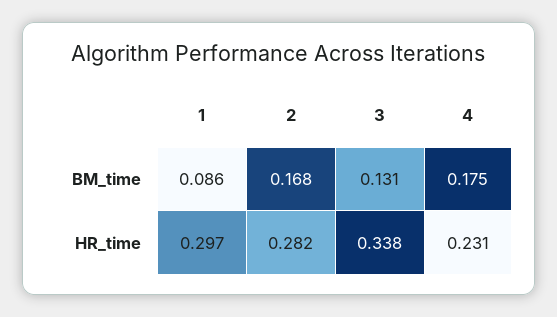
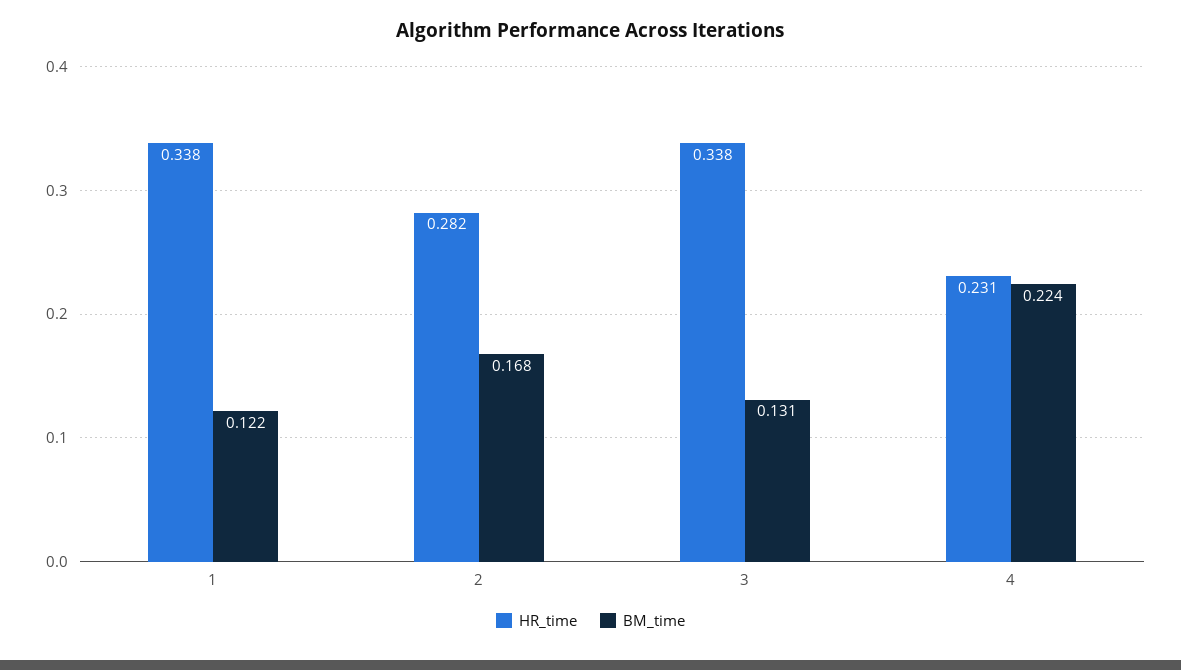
BM_time, 1: 0.086 -> 0.122
BM_time, 4: 0.175 -> 0.224
HR_time, 1: 0.297 -> 0.338

